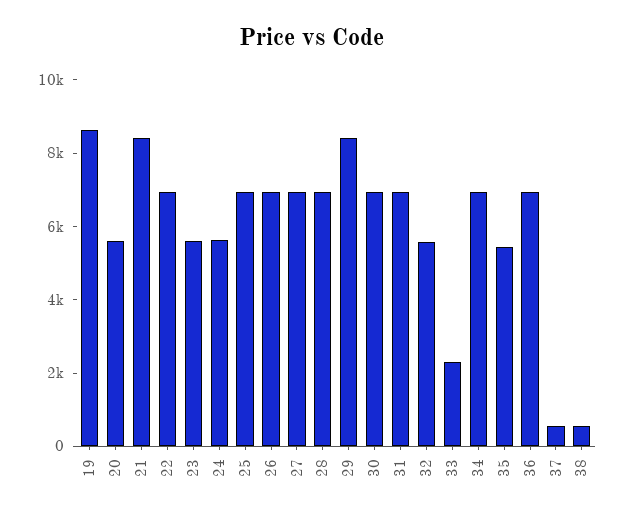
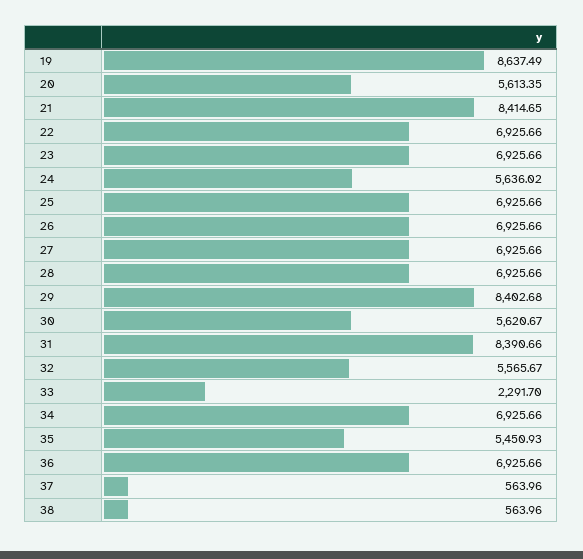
23: 5500 -> 6925.66
30: 7000 -> 5620.67
31: 7000 -> 8390.66

